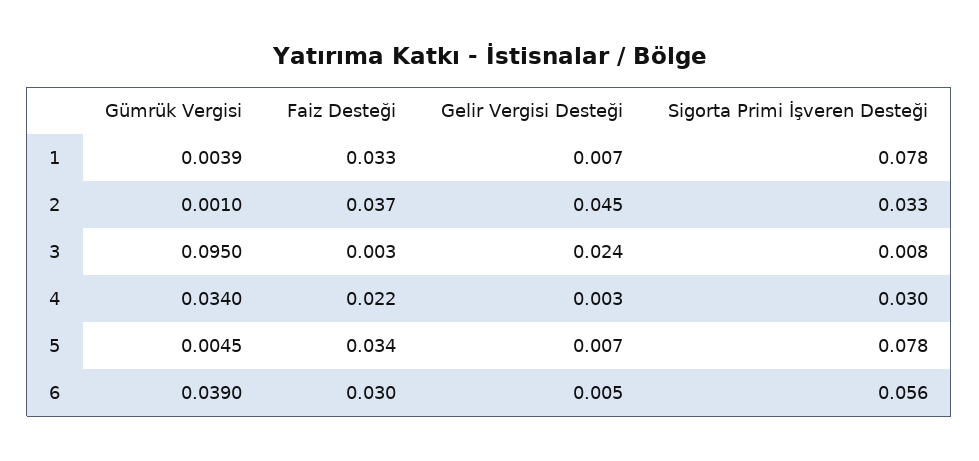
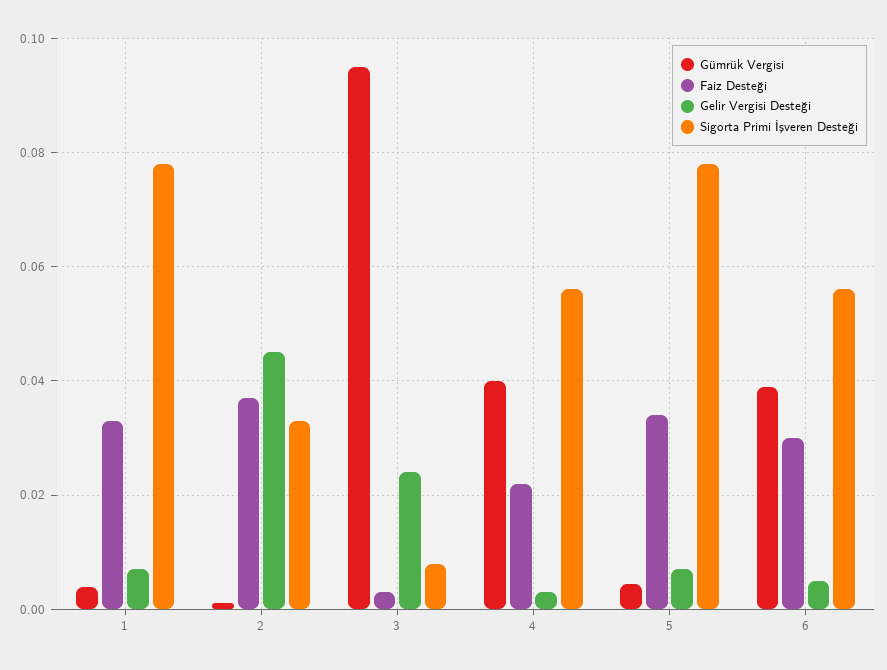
Gümrük Vergisi, 4: 0.034 -> 0.04
Sigorta Primi İşveren Desteği, 4: 0.03 -> 0.056

